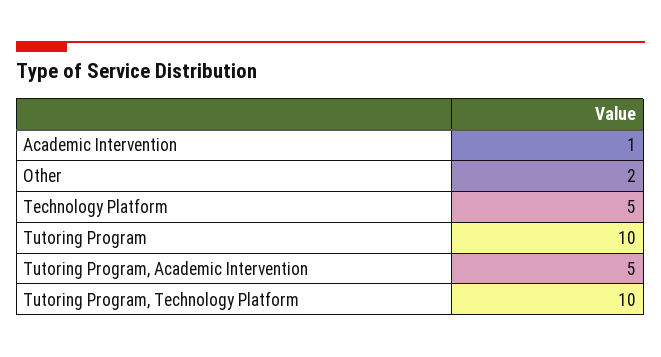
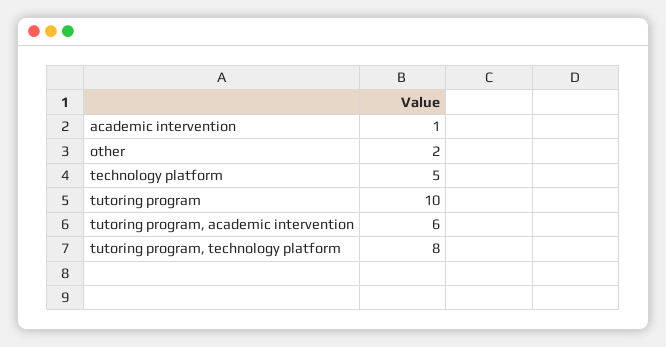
Tutoring Program, Academic Intervention: 5 -> 6
Tutoring Program, Technology Platform: 10 -> 8

